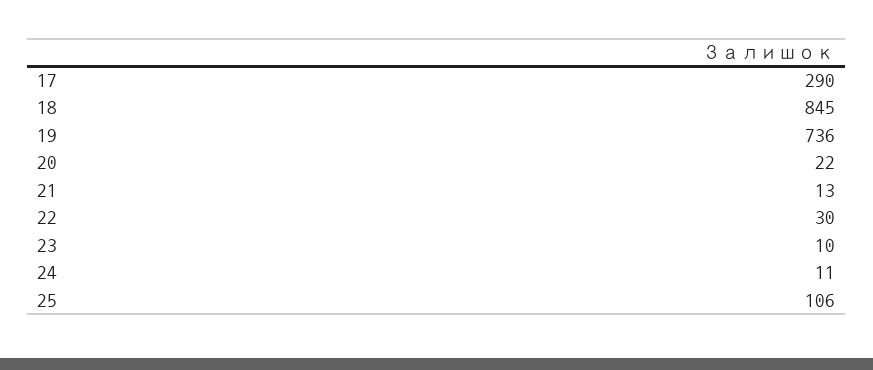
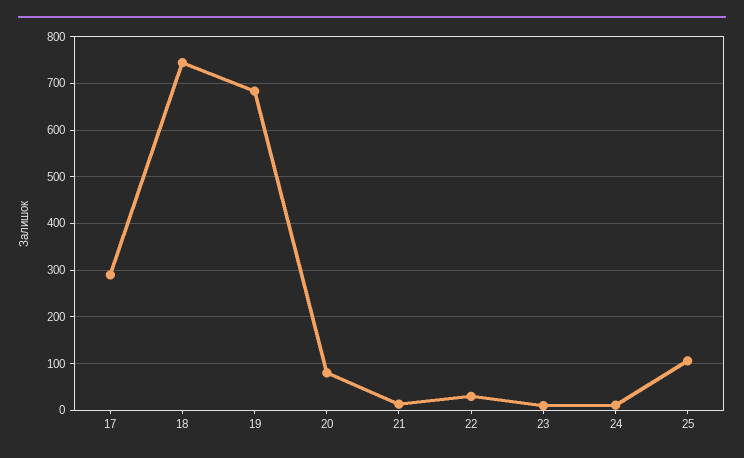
18: 845 -> 740
19: 736 -> 680
20: 22 -> 80

